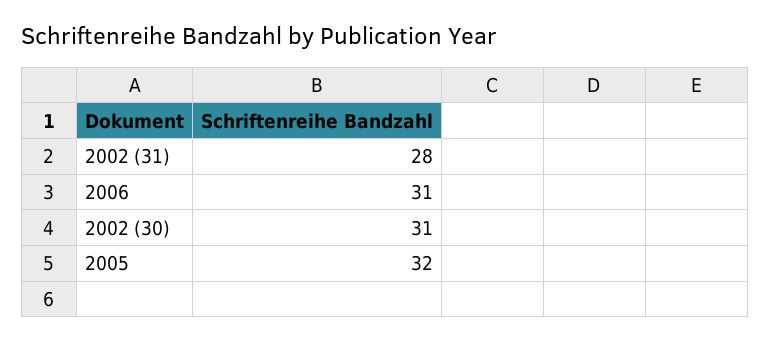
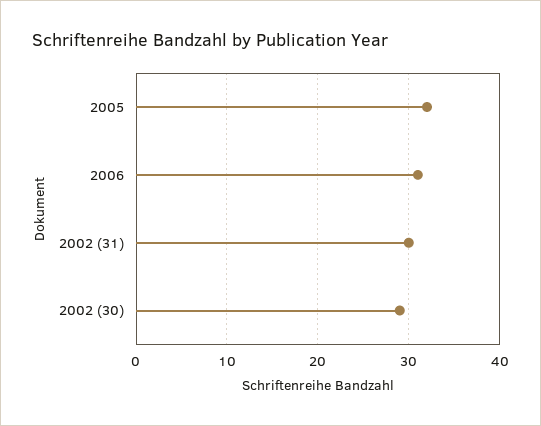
2002 (31): 28 -> 30
2002 (30): 31 -> 29

